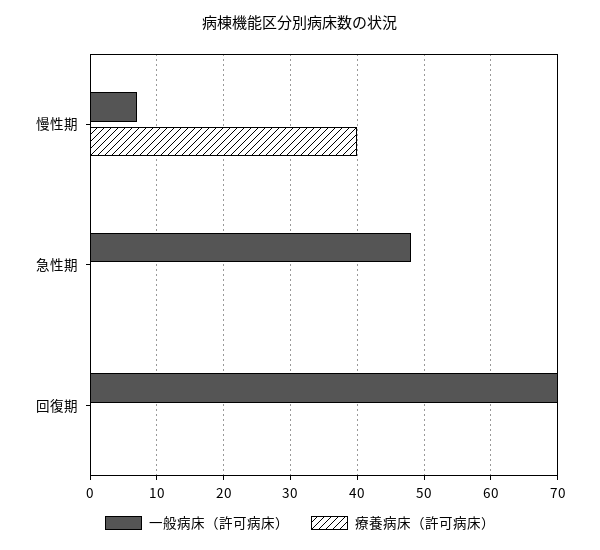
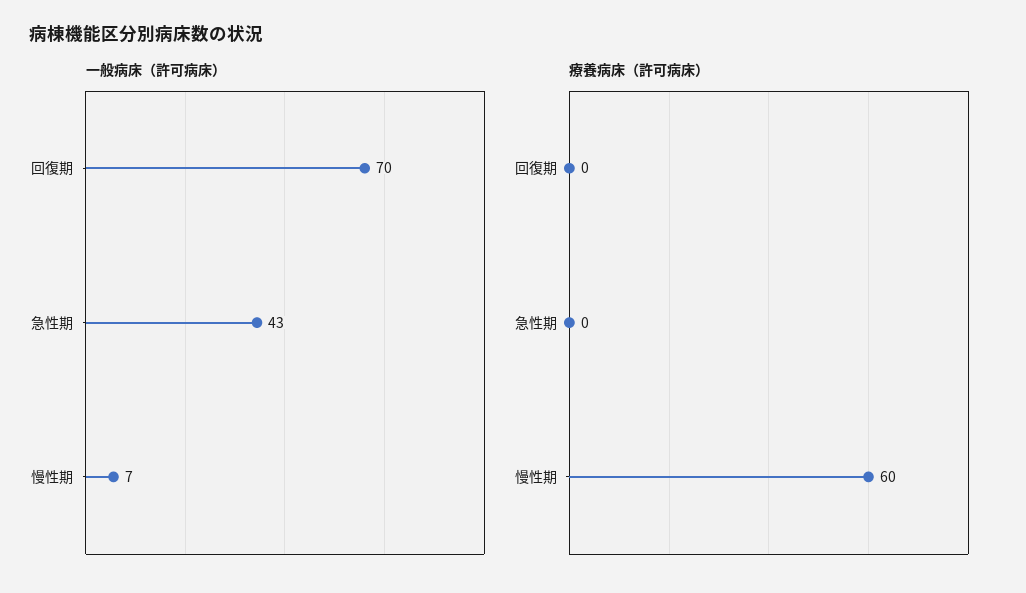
療養病床（許可病床）, 慢性期: 40 -> 60
一般病床（許可病床）, 急性期: 48 -> 43

